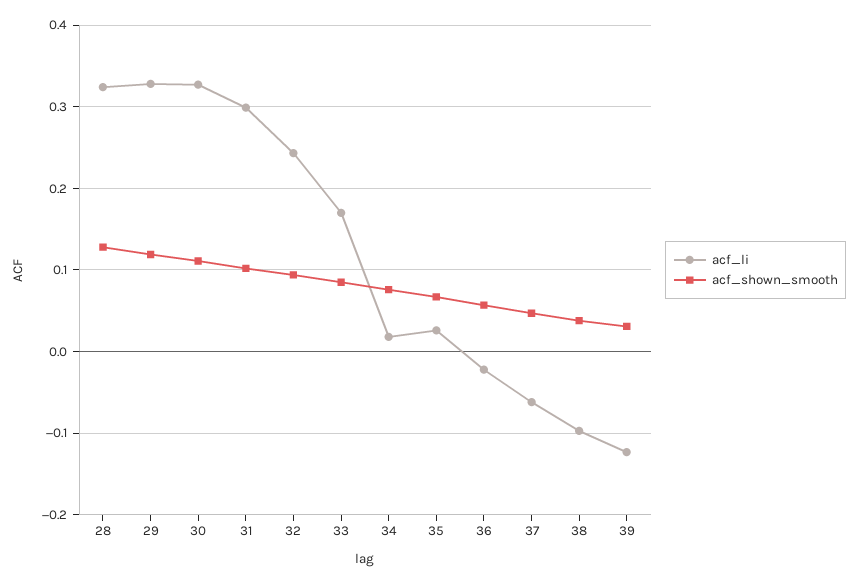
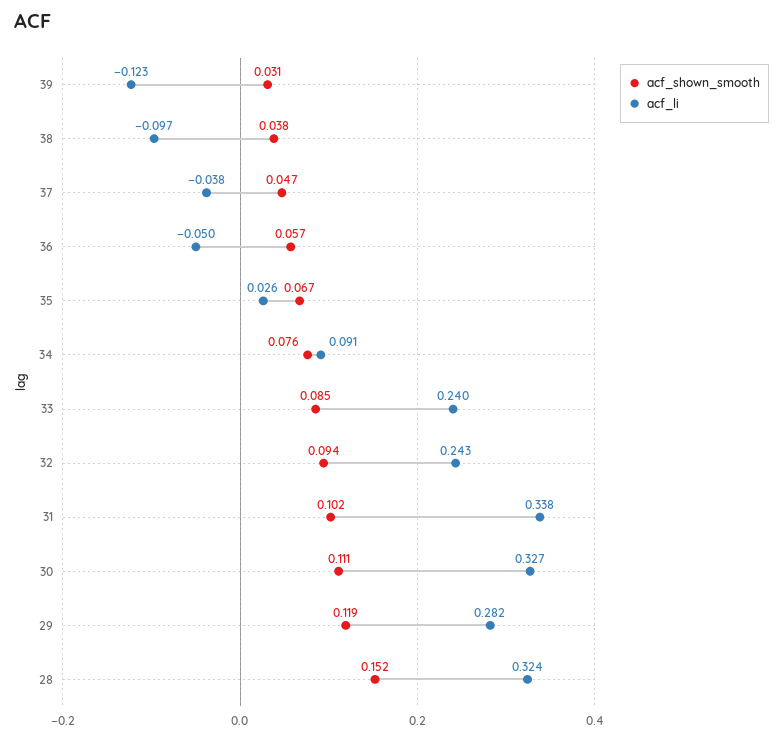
acf_shown_smooth, 28: 0.13 -> 0.152
acf_li, 29: 0.33 -> 0.282
acf_li, 31: 0.3 -> 0.338
acf_li, 33: 0.17 -> 0.24
acf_li, 34: 0.02 -> 0.091
acf_li, 36: -0.02 -> -0.05
acf_li, 37: -0.06 -> -0.038

